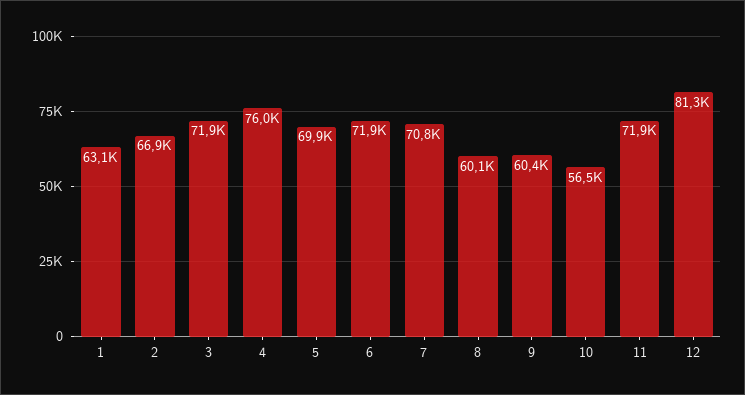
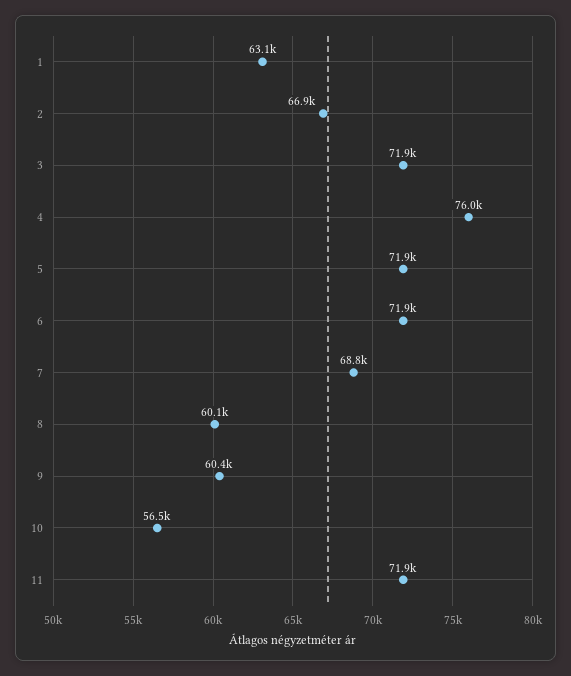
5: 69900 -> 71900
7: 70800 -> 68800
12: 81300 -> none

